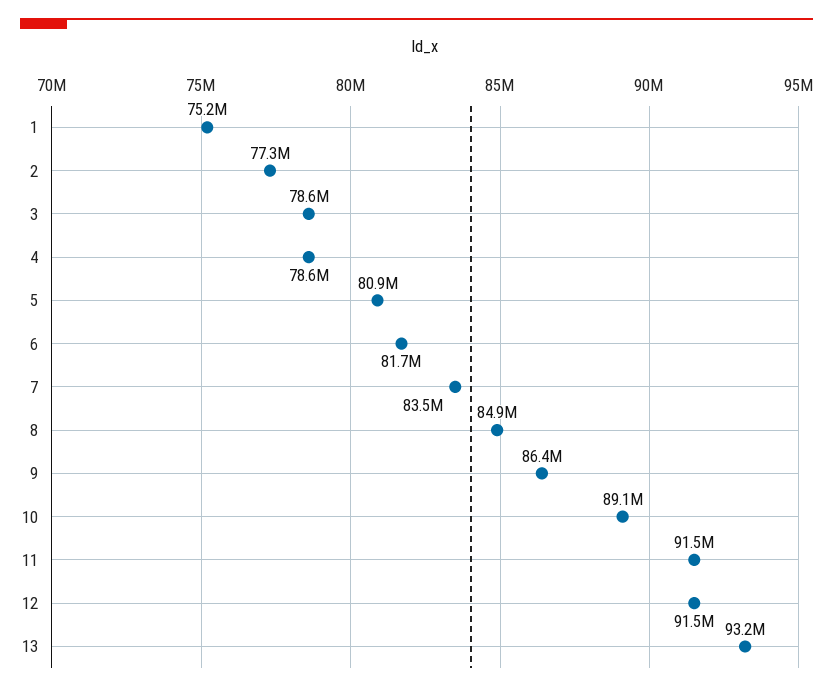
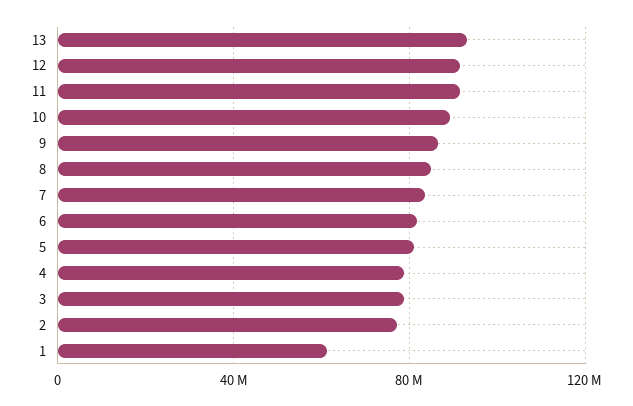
1: 75200000 -> 60000000

